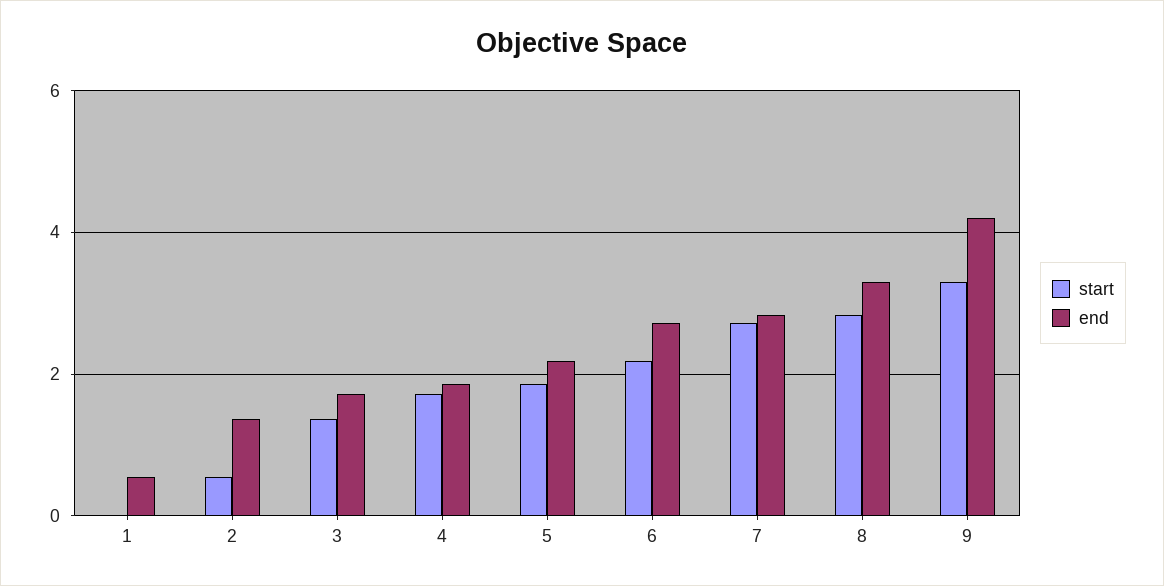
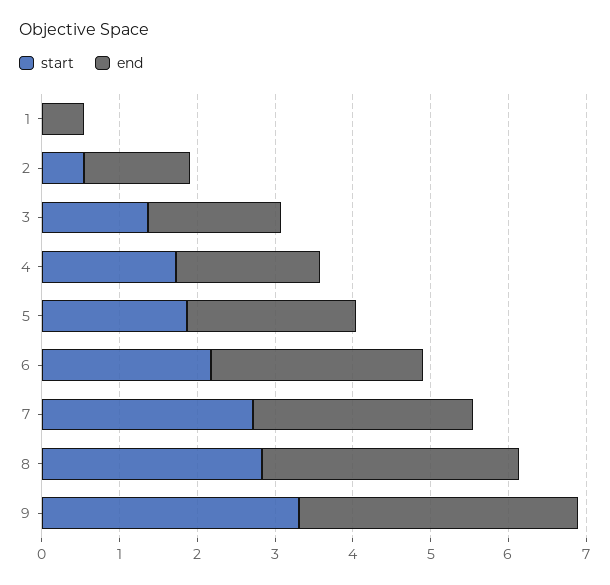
end, 9: 4.2 -> 3.6

